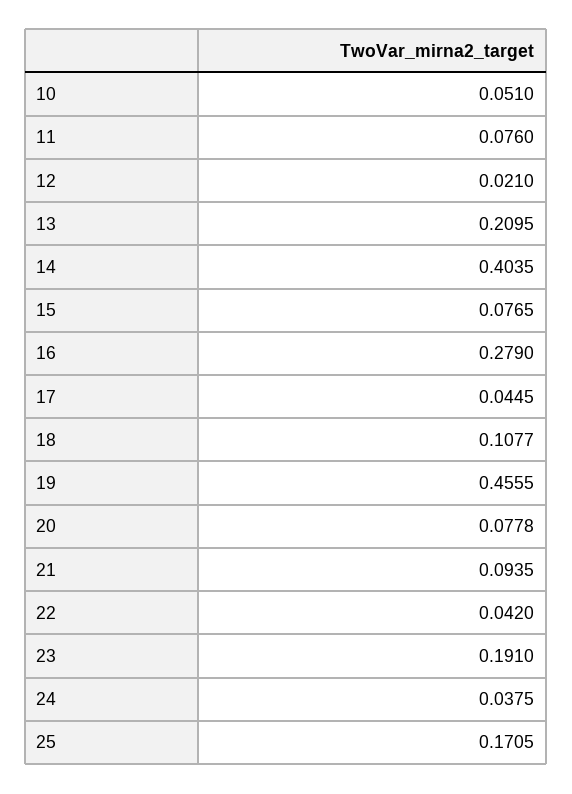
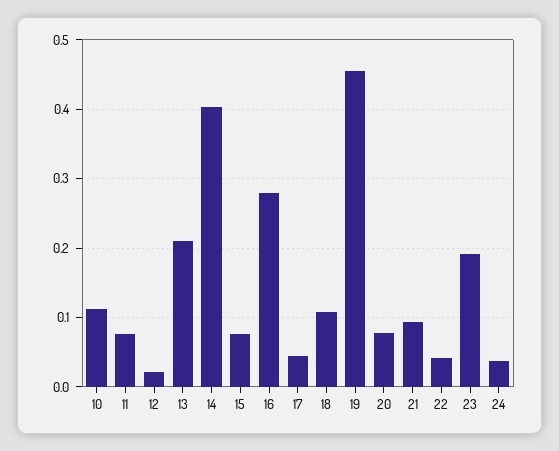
10: 0.051 -> 0.11
25: 0.1705 -> none

